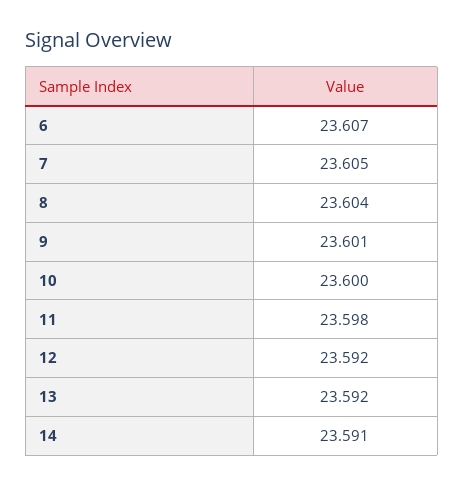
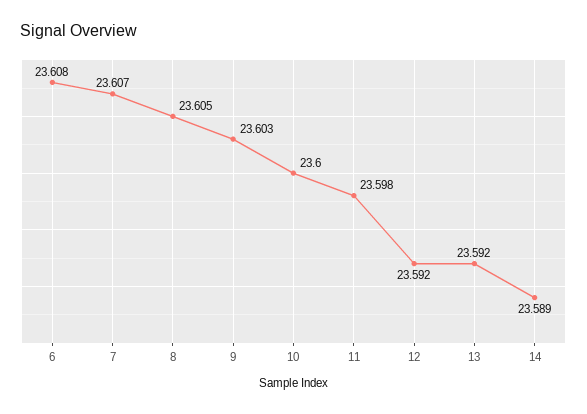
6: 23.607 -> 23.608
7: 23.605 -> 23.607
8: 23.604 -> 23.605
9: 23.601 -> 23.603
14: 23.591 -> 23.589

